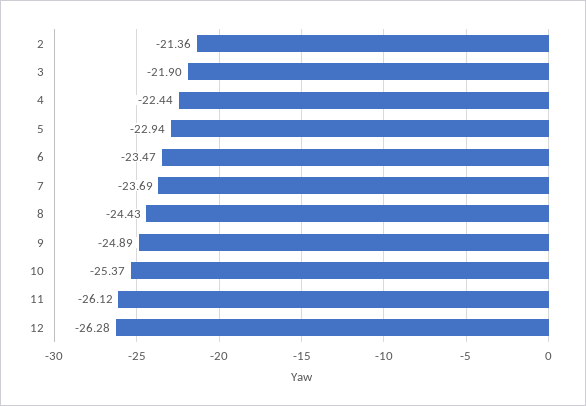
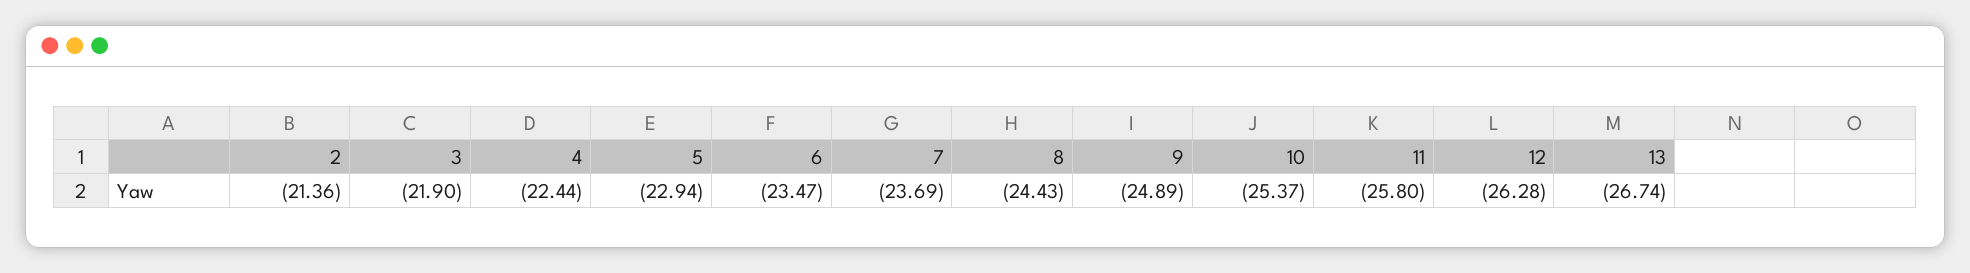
11: -26.12 -> -25.8
13: none -> -26.74

